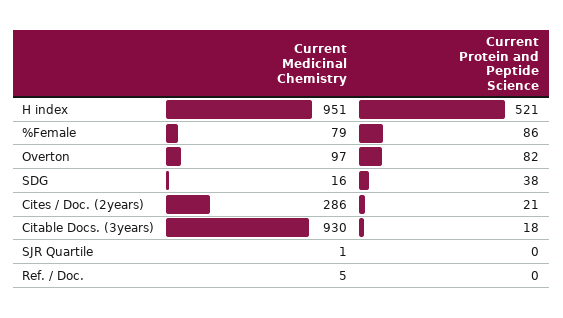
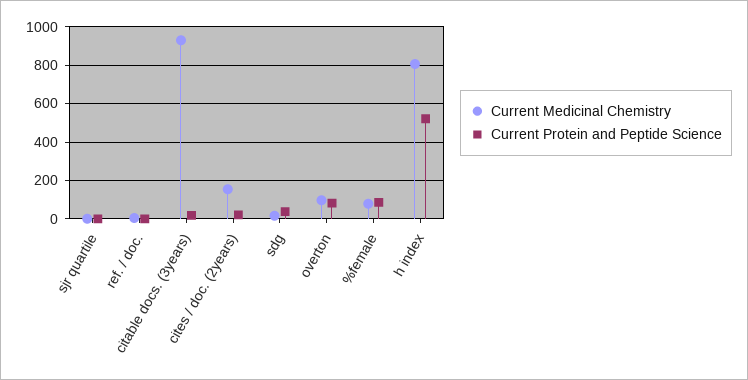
Current Medicinal Chemistry, H index: 951 -> 800
Current Medicinal Chemistry, Cites / Doc. (2years): 286 -> 150

